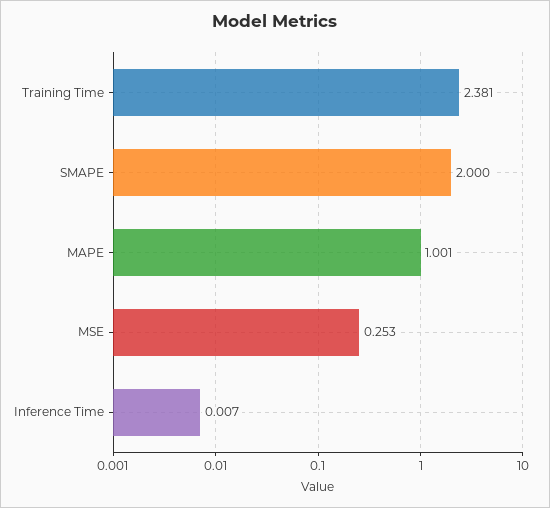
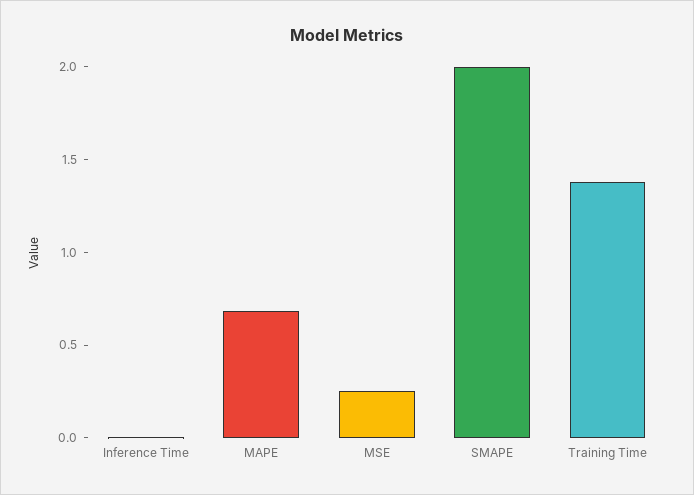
Training Time: 2.381 -> 1.4
MAPE: 1.001 -> 0.7

